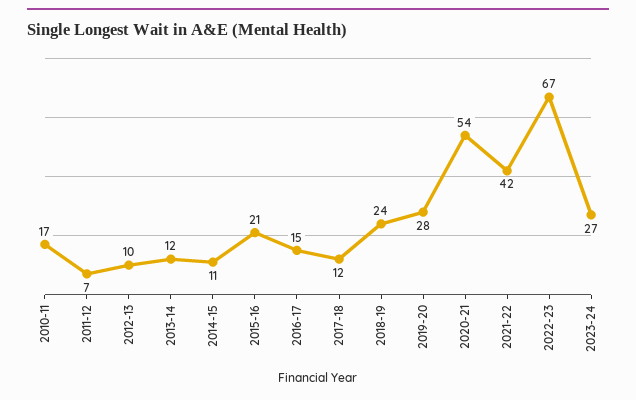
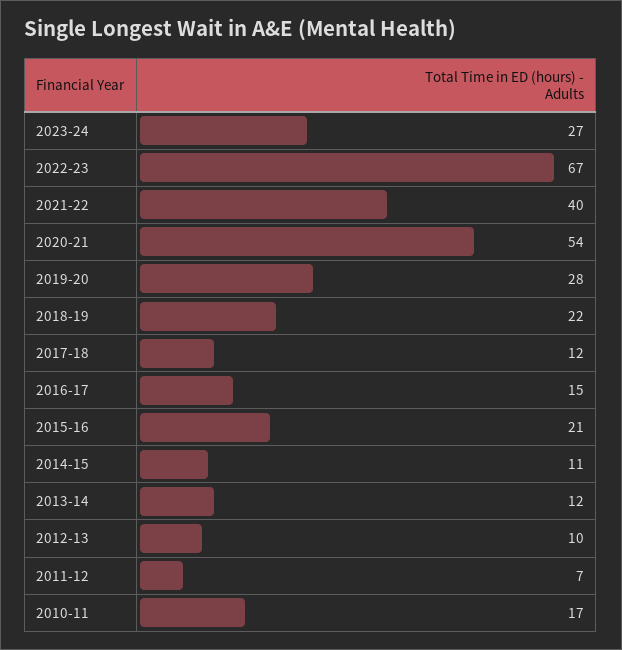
2018-19: 24 -> 22
2021-22: 42 -> 40

